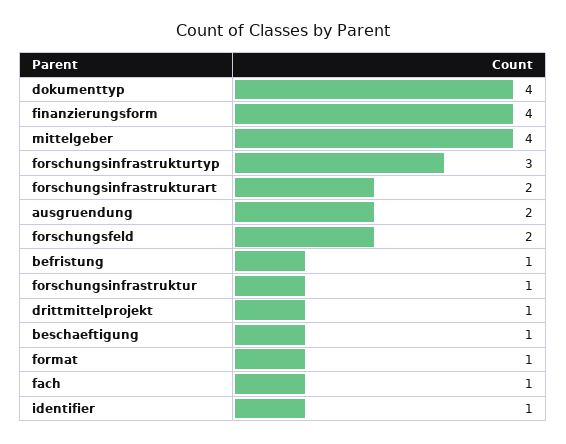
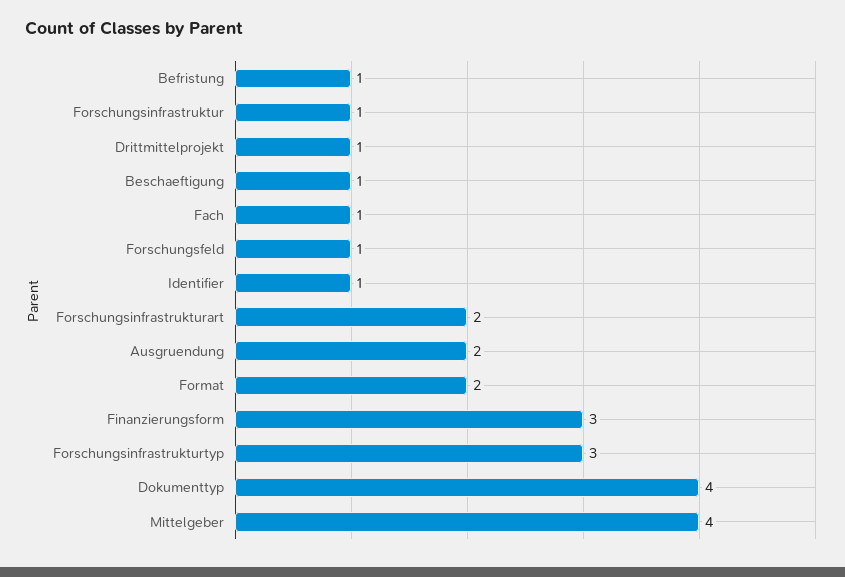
finanzierungsform: 4 -> 3
forschungsfeld: 2 -> 1
format: 1 -> 2

